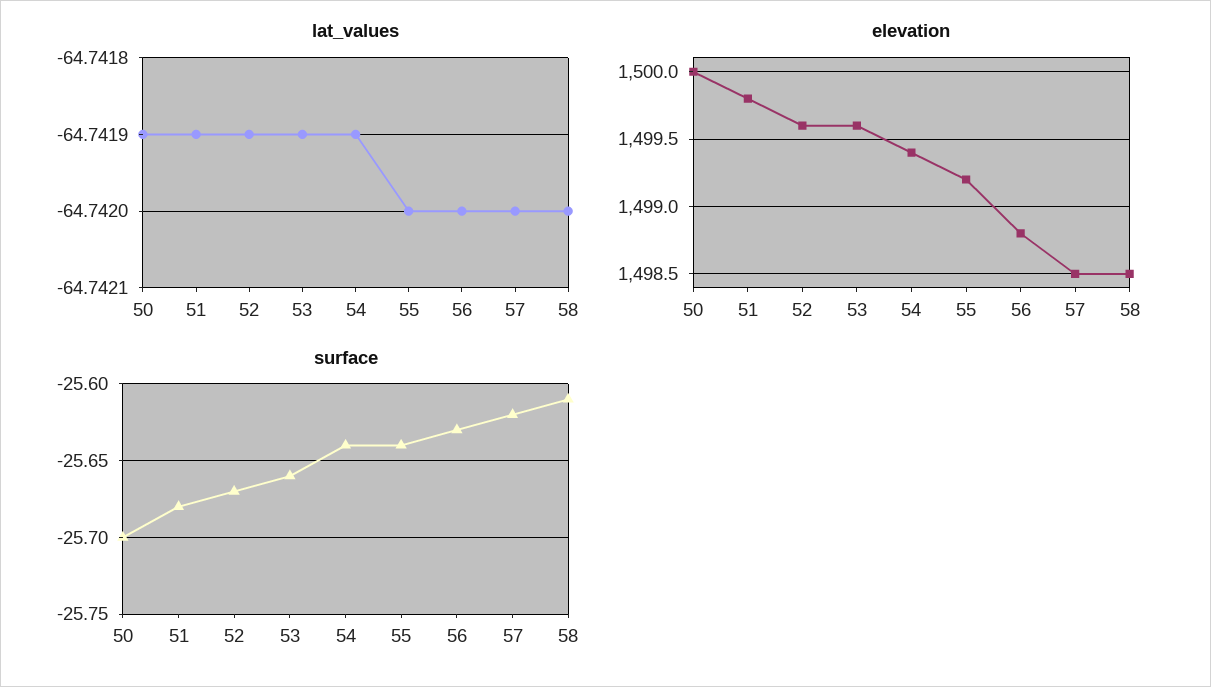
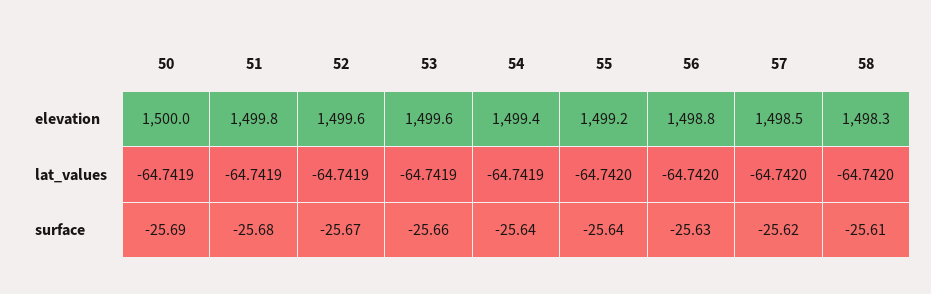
elevation, 58: 1498.5 -> 1498.3
surface, 50: -25.7 -> -25.69

